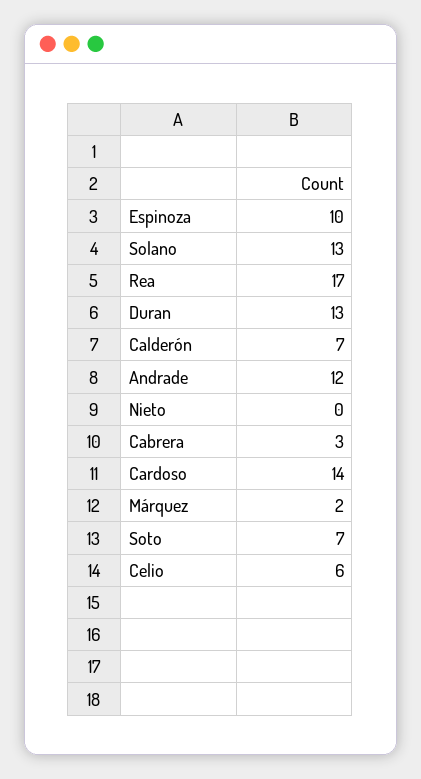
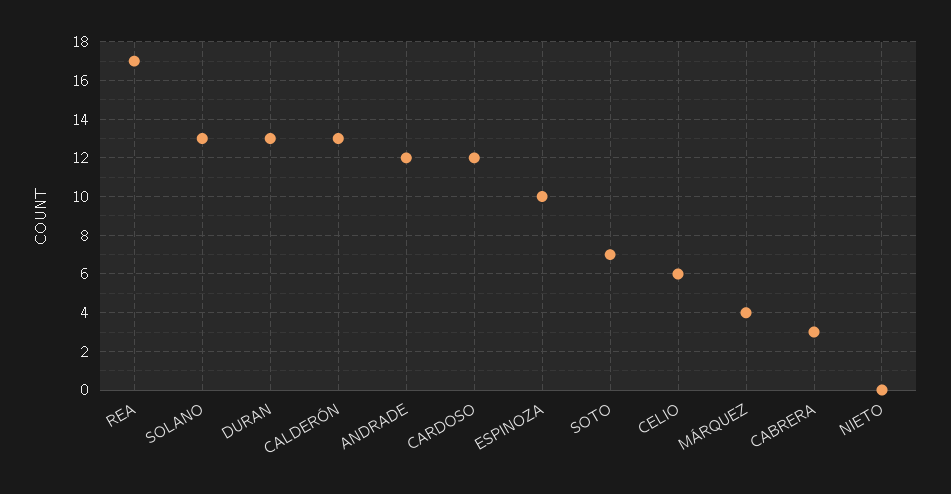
Calderón: 7 -> 13
Cardoso: 14 -> 12
Márquez: 2 -> 4

